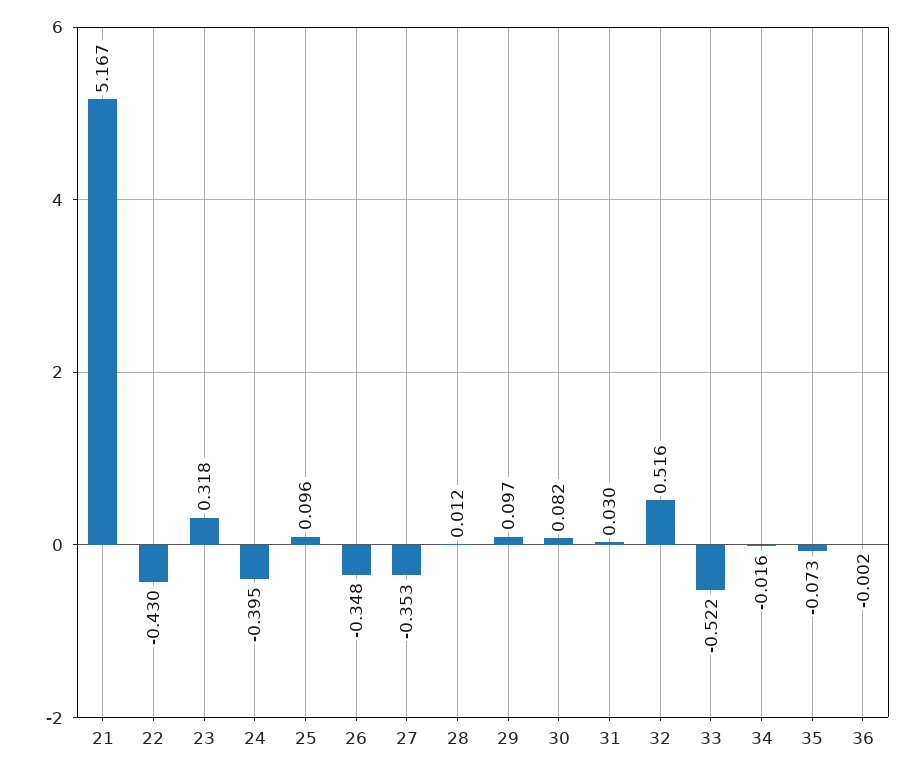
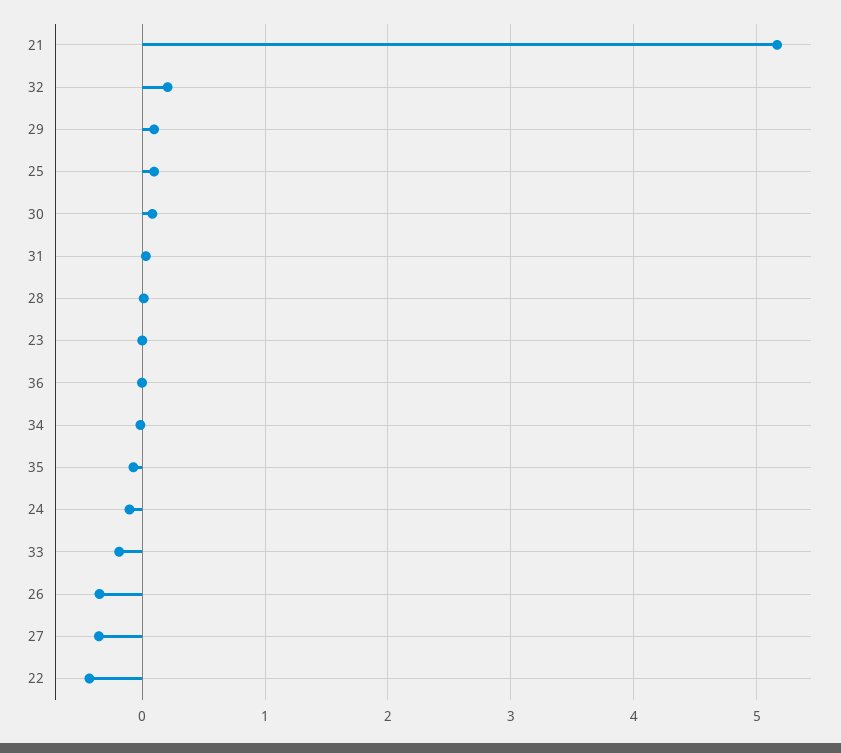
23: 0.318 -> 0
24: -0.395 -> -0.1
32: 0.516 -> 0.2
33: -0.522 -> -0.2

